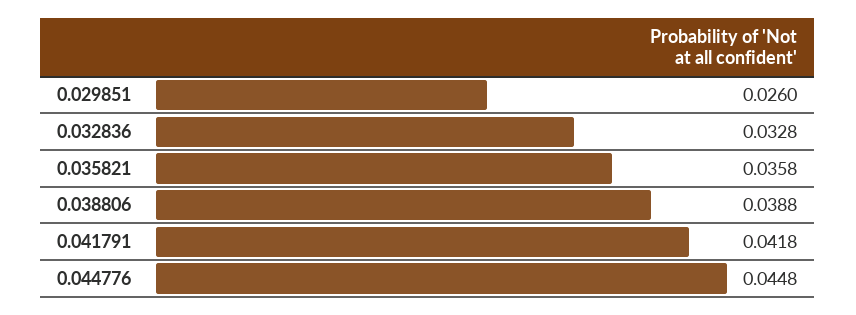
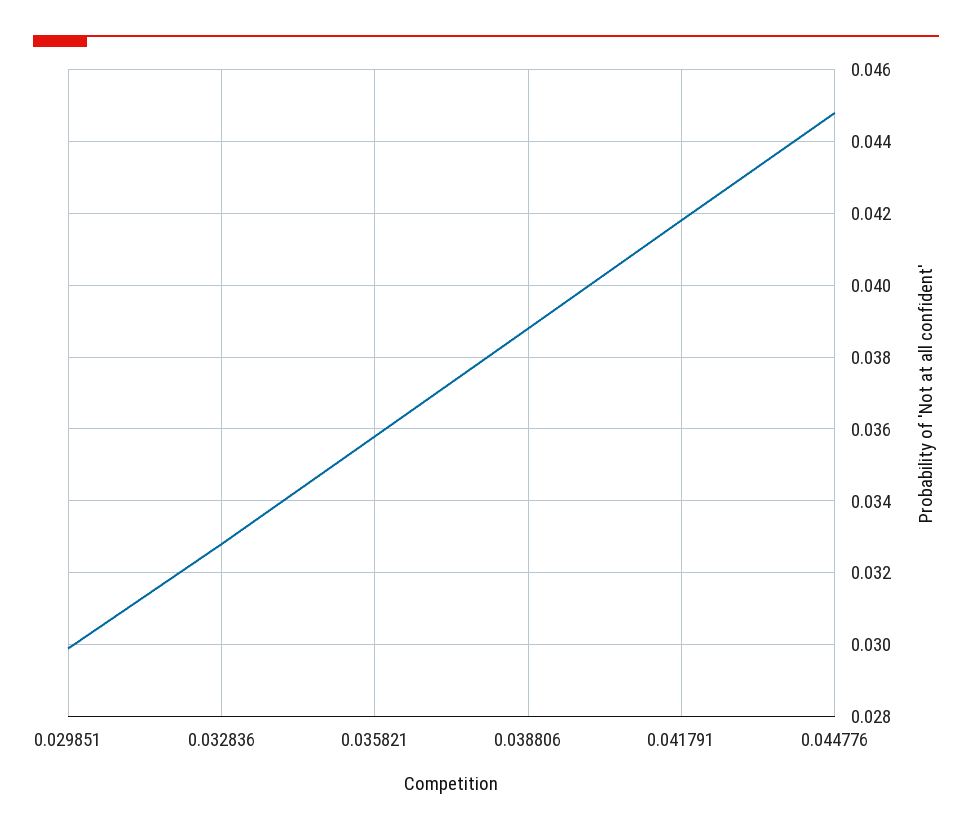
0.029851: 0.026 -> 0.03

